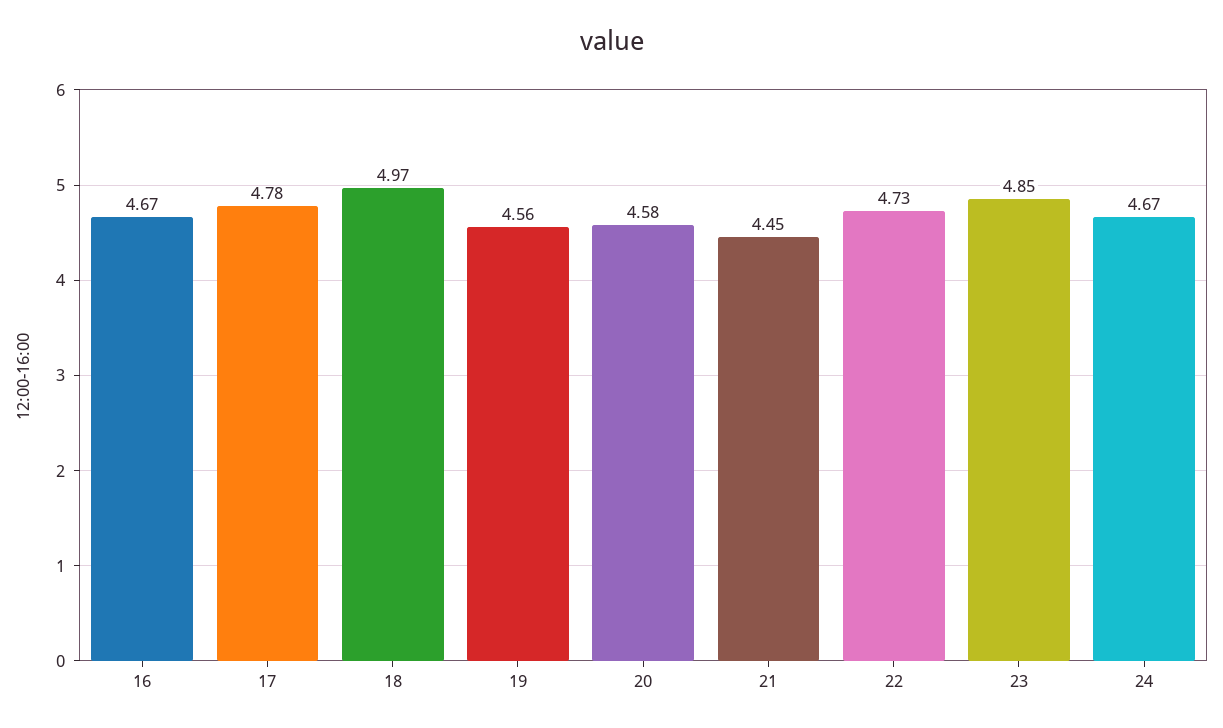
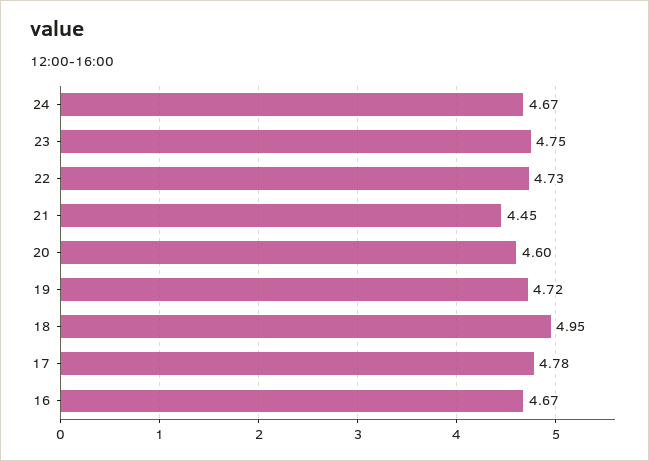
18: 4.97 -> 4.95
19: 4.56 -> 4.72
20: 4.58 -> 4.6
23: 4.85 -> 4.75

